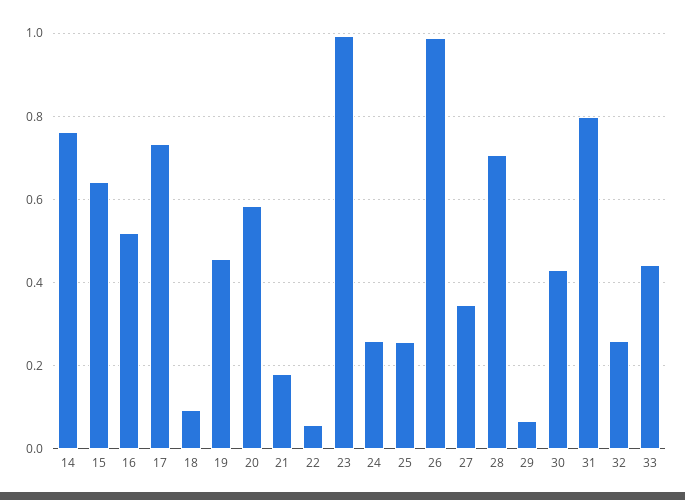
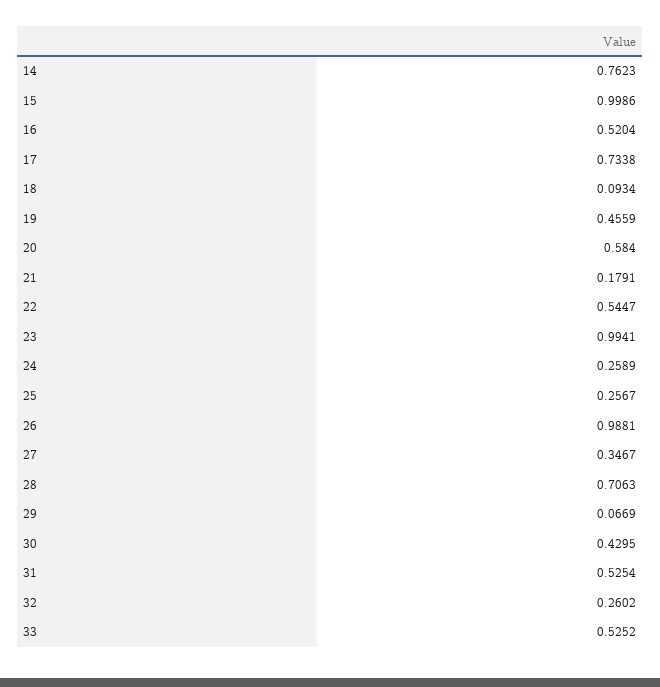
15: 0.64 -> 0.9986
22: 0.06 -> 0.5447
31: 0.8 -> 0.5254
33: 0.44 -> 0.5252

